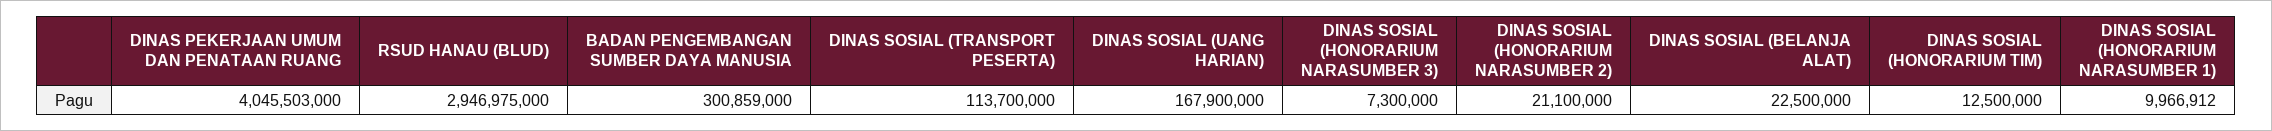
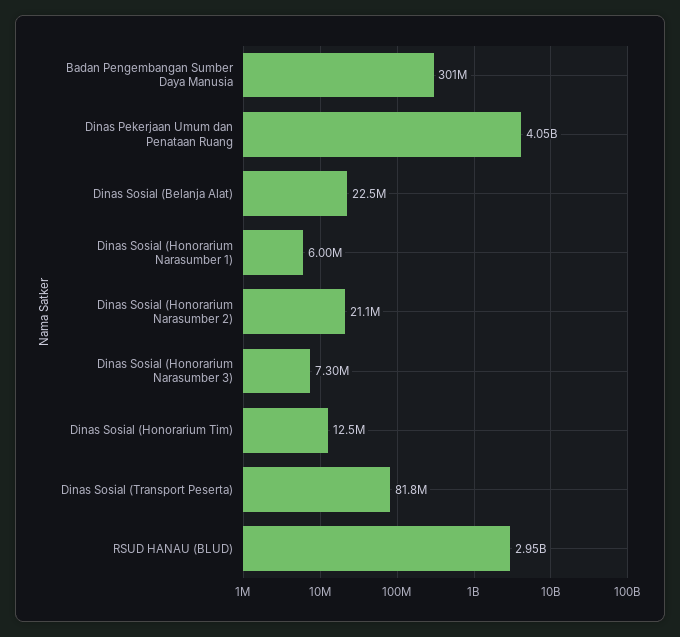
DINAS SOSIAL (TRANSPORT PESERTA): 113700000 -> 81800000
DINAS SOSIAL (UANG HARIAN): 167900000 -> none
DINAS SOSIAL (HONORARIUM NARASUMBER 1): 9966912 -> 6000000

